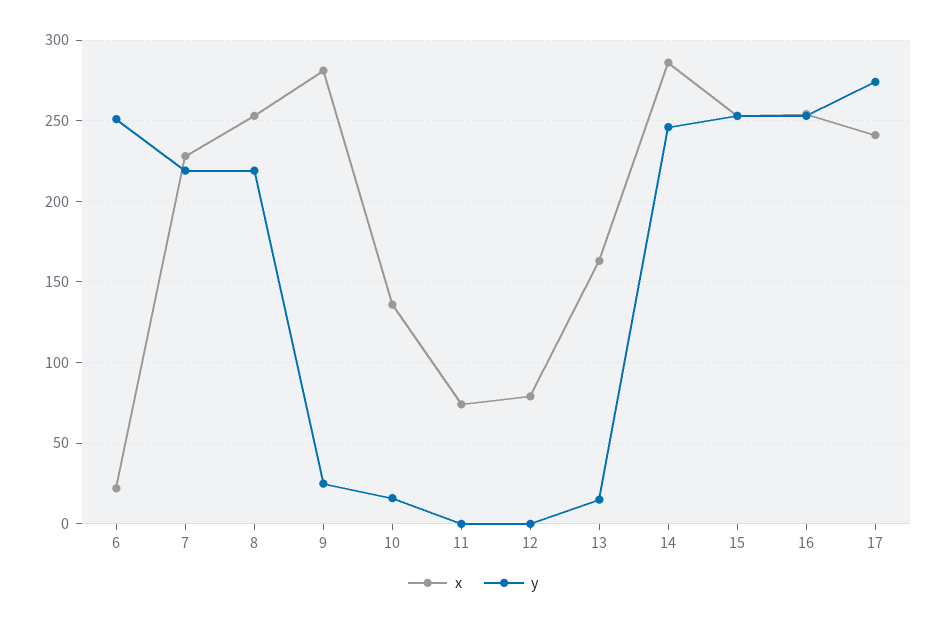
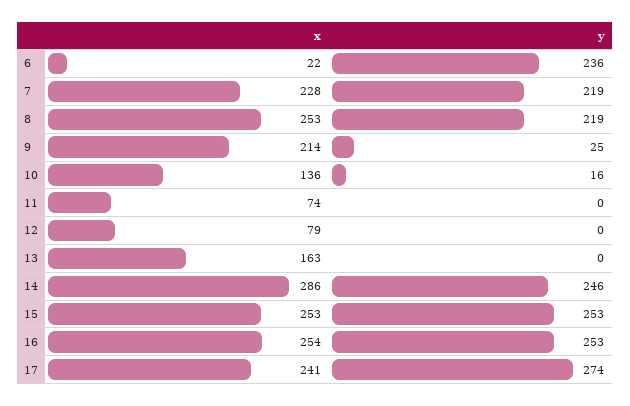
y, 6: 250 -> 236
x, 9: 280 -> 214
y, 13: 15 -> 0

